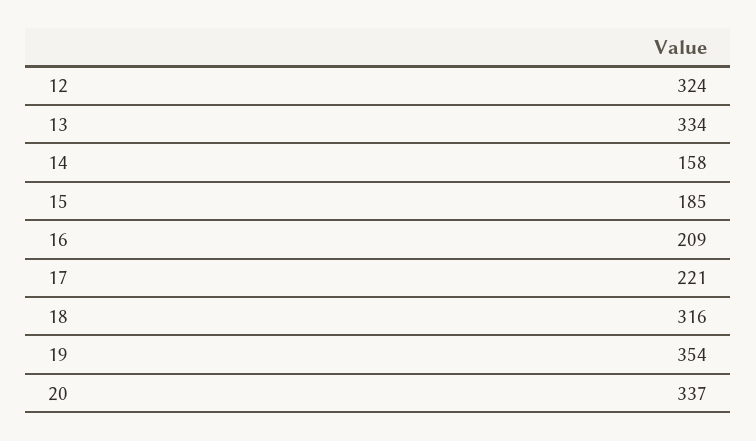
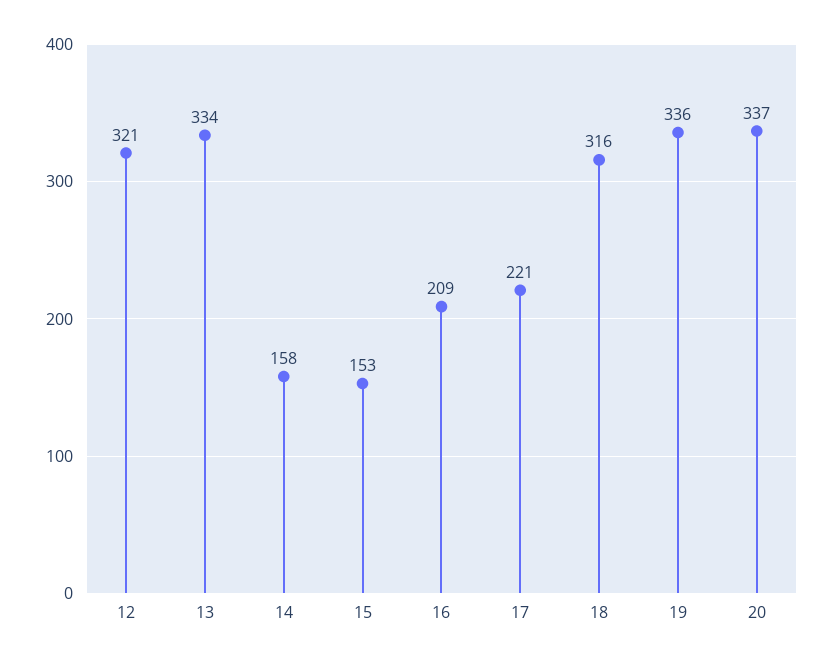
12: 324 -> 321
15: 185 -> 153
19: 354 -> 336

